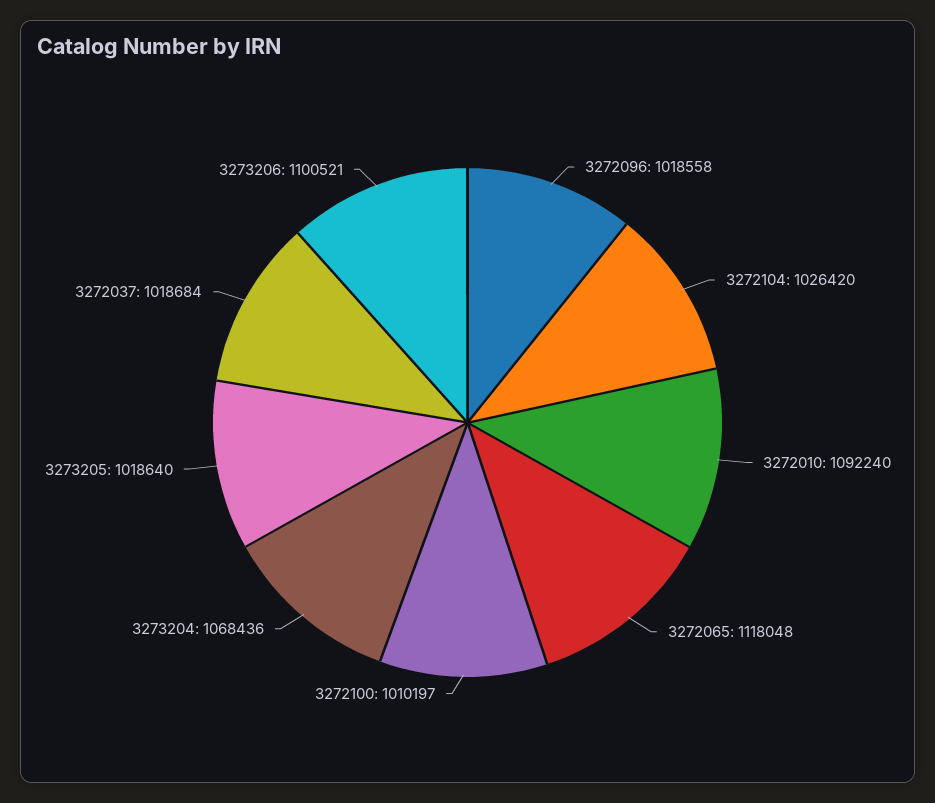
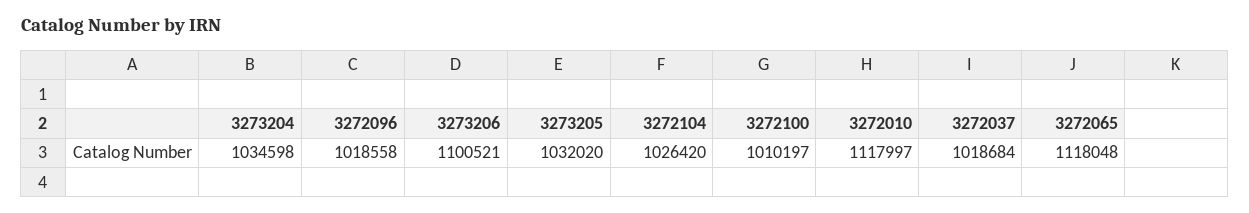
3272010: 1092240 -> 1117997
3273204: 1068436 -> 1034598
3273205: 1018640 -> 1032020

